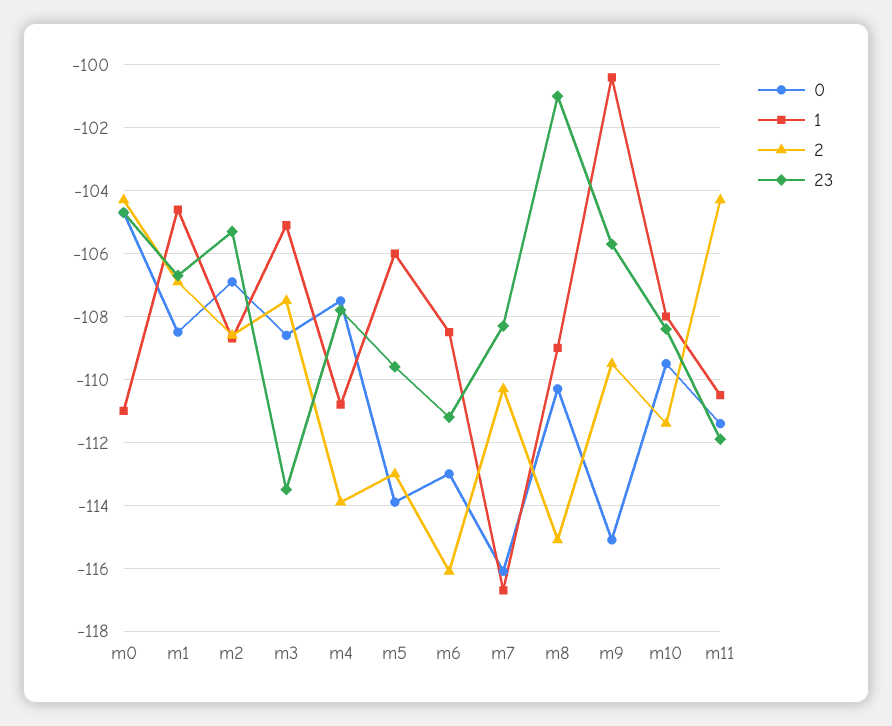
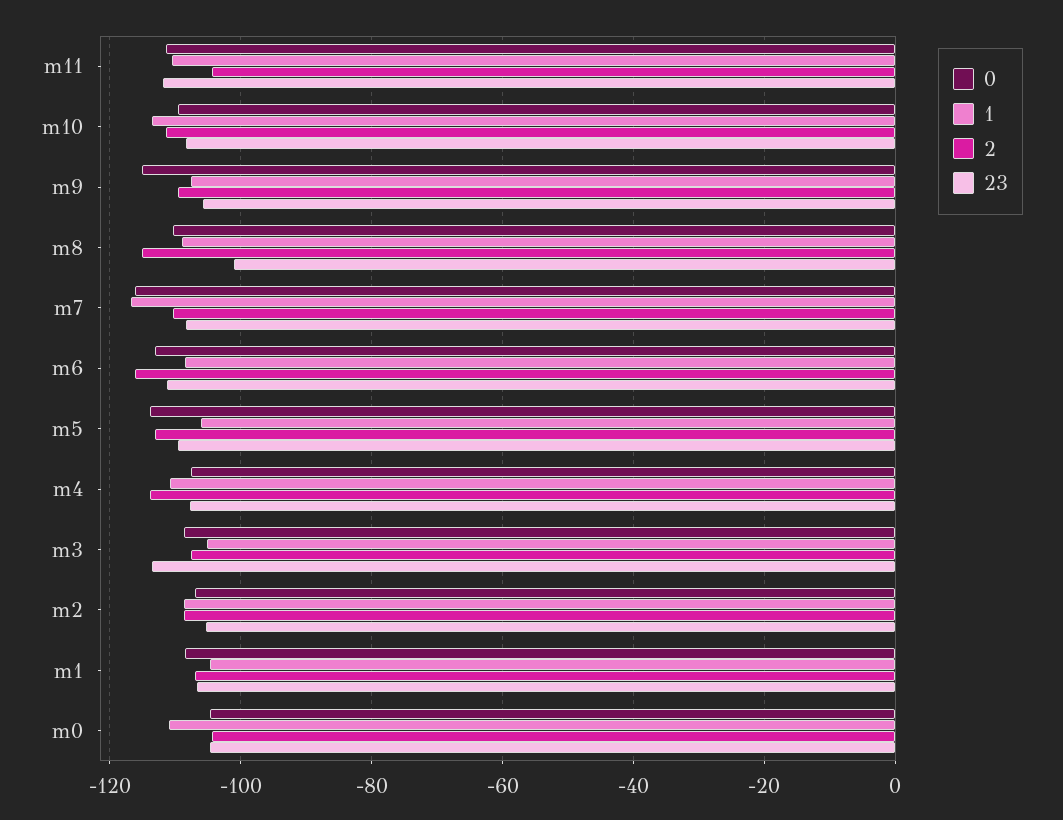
1, m9: -100.5 -> -108
1, m10: -108 -> -114

